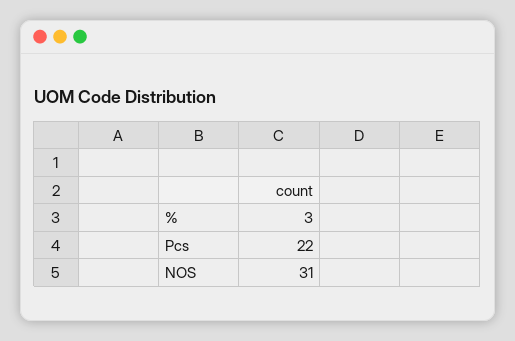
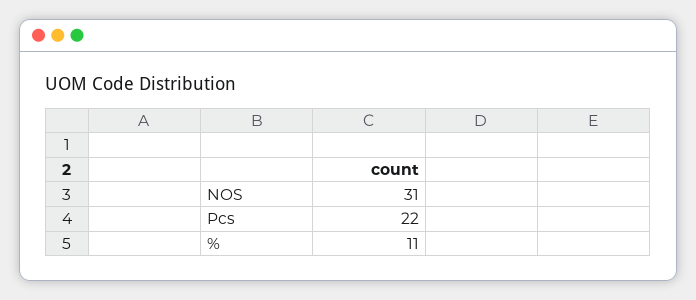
%: 3 -> 11

